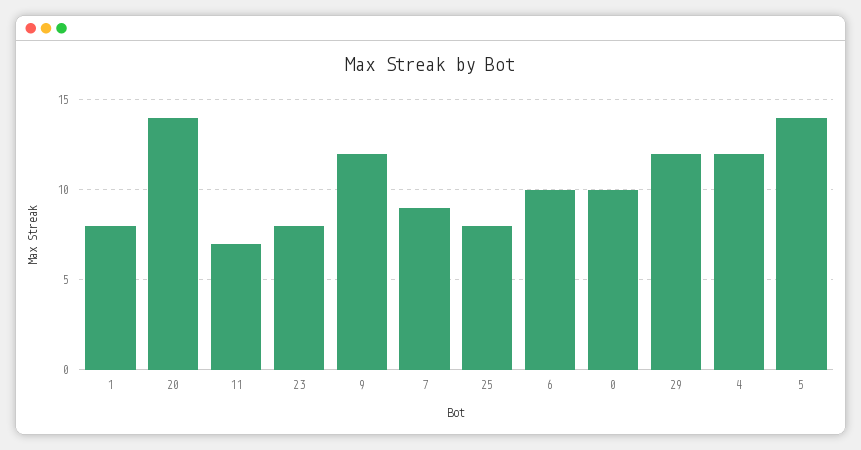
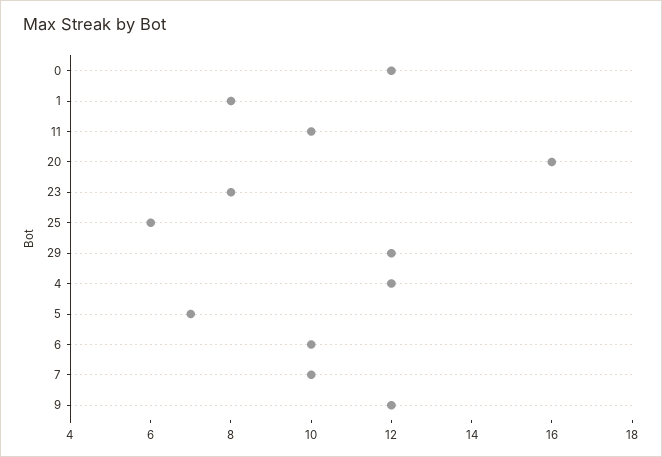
20: 14 -> 16
11: 7 -> 10
7: 9 -> 10
25: 8 -> 6
0: 10 -> 12
5: 14 -> 7

